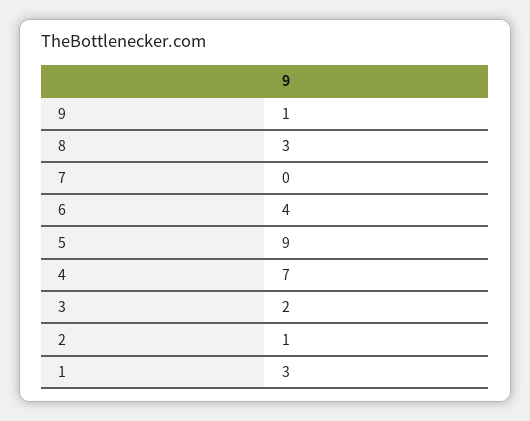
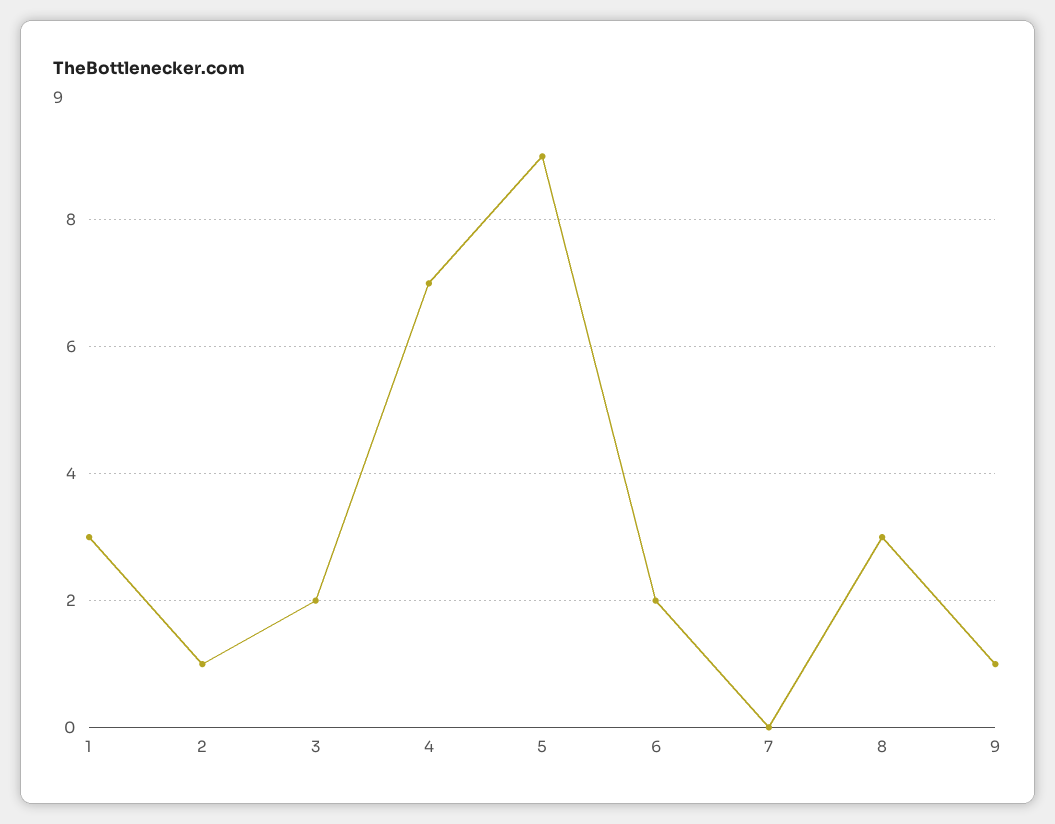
6: 4 -> 2

